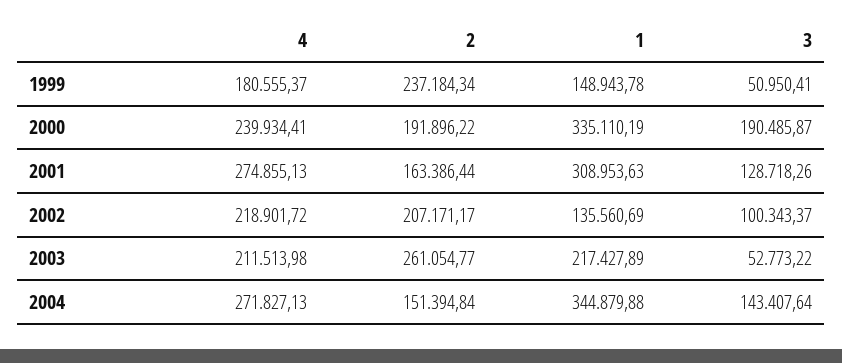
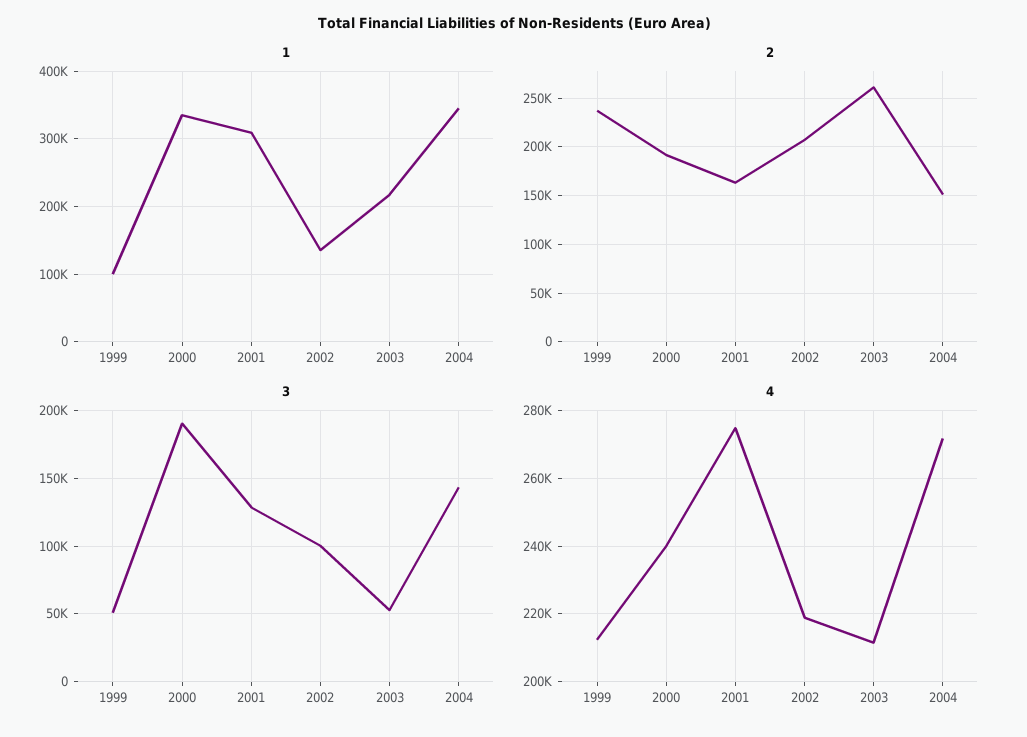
4, 1999: 180555.37 -> 212000
1, 1999: 148943.78 -> 100000

